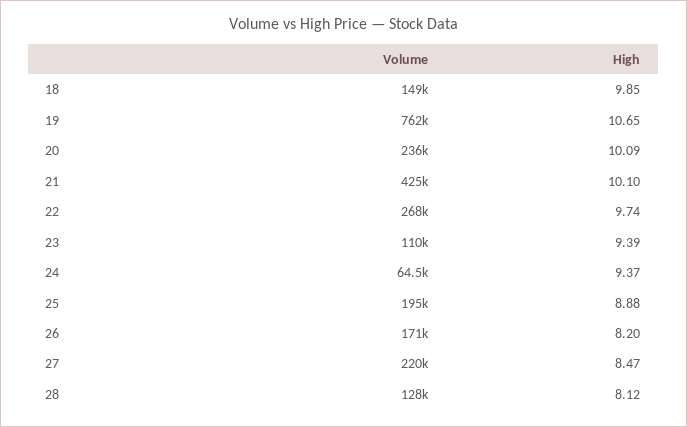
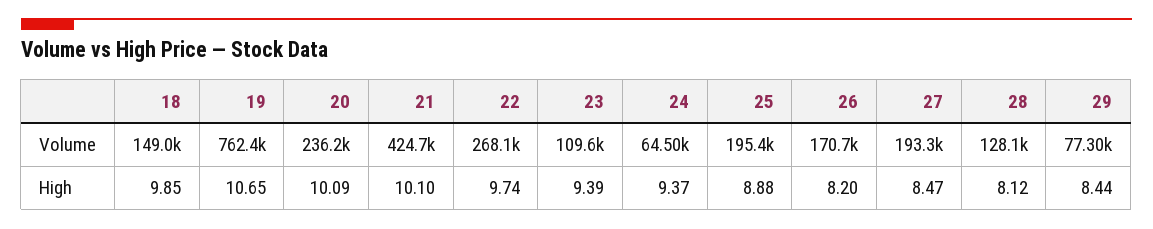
Volume, 27: 220000 -> 193300
Volume, 29: none -> 77300
High, 29: none -> 8.44

